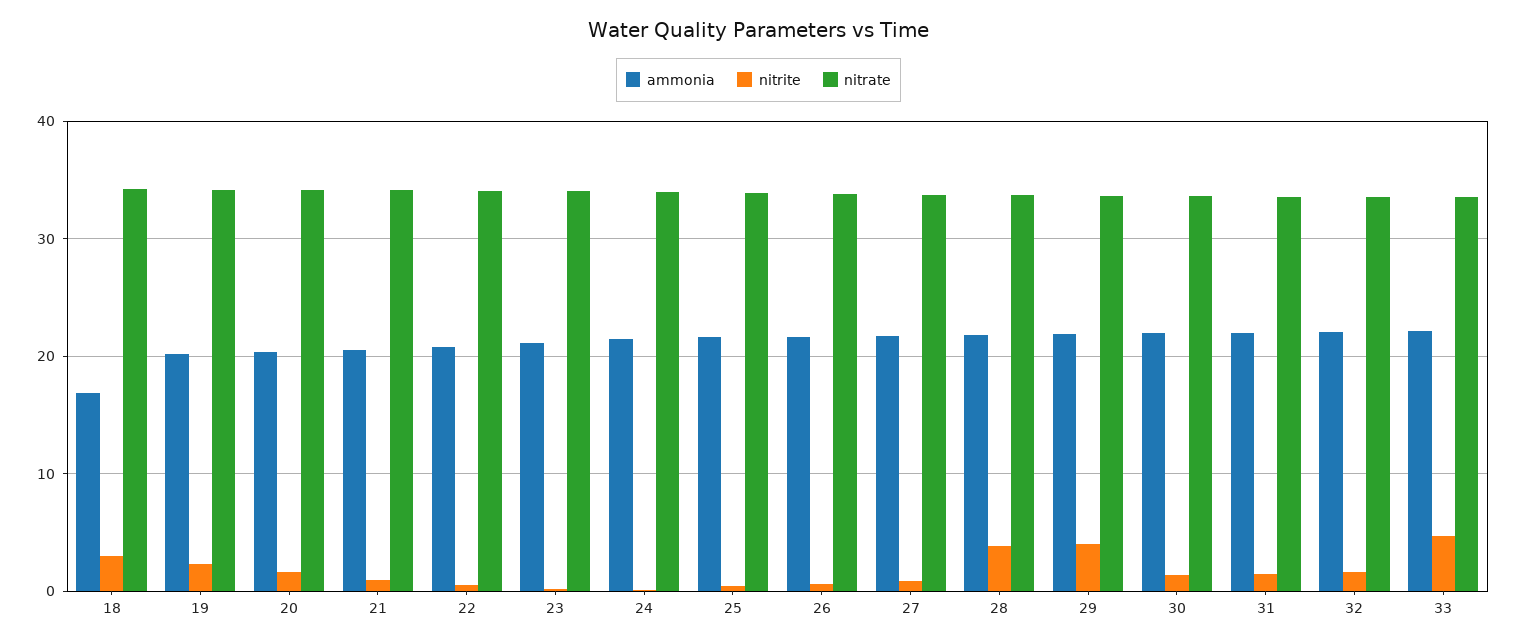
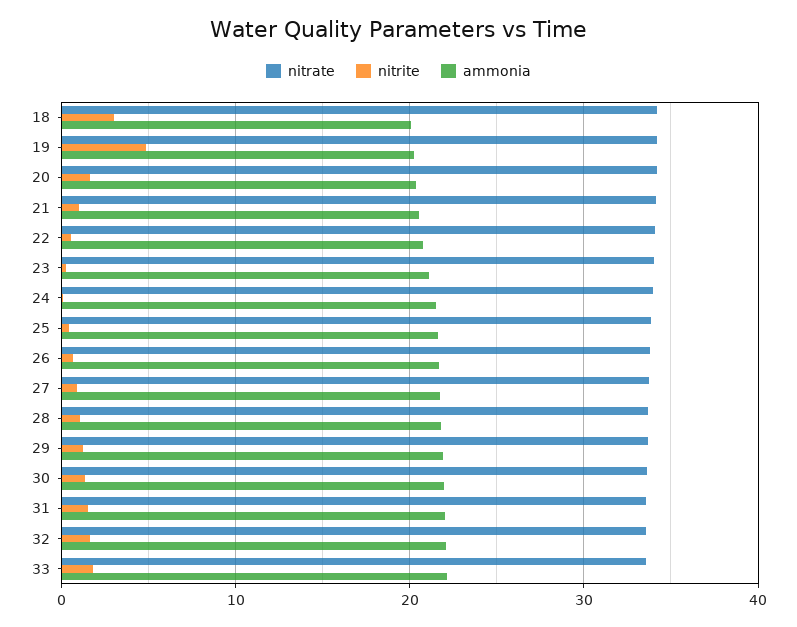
ammonia, 18: 17 -> 20
nitrite, 19: 2 -> 5
nitrite, 28: 4 -> 1
nitrite, 29: 4 -> 1
nitrite, 33: 5 -> 2

